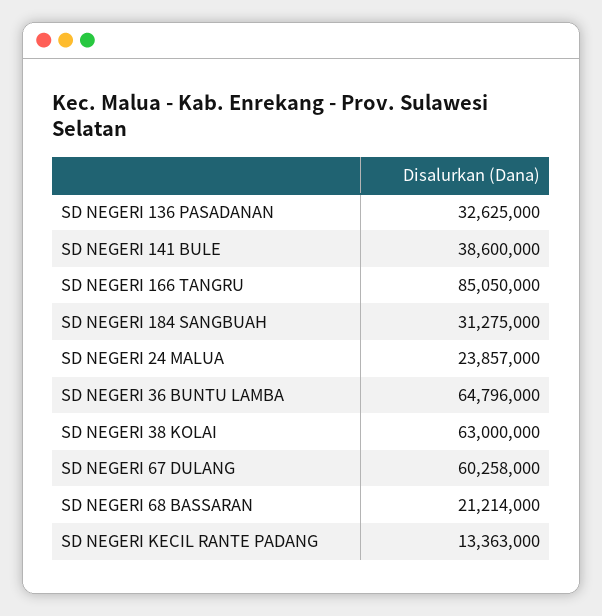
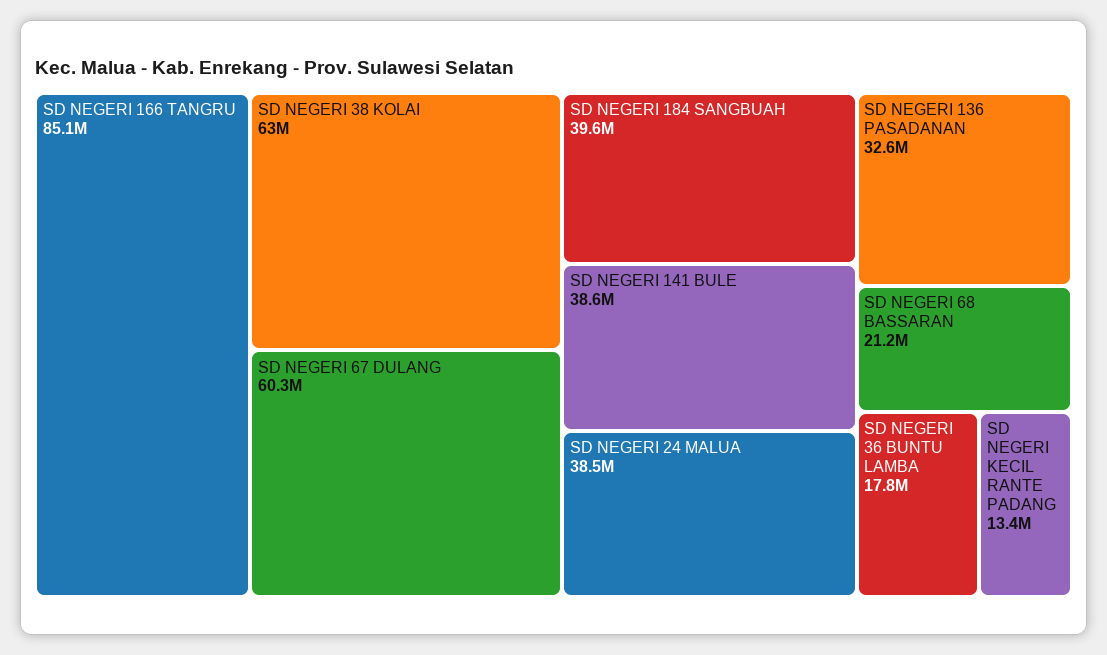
SD NEGERI 184 SANGBUAH: 31275000 -> 39600000
SD NEGERI 24 MALUA: 23857000 -> 38500000
SD NEGERI 36 BUNTU LAMBA: 64796000 -> 17800000

